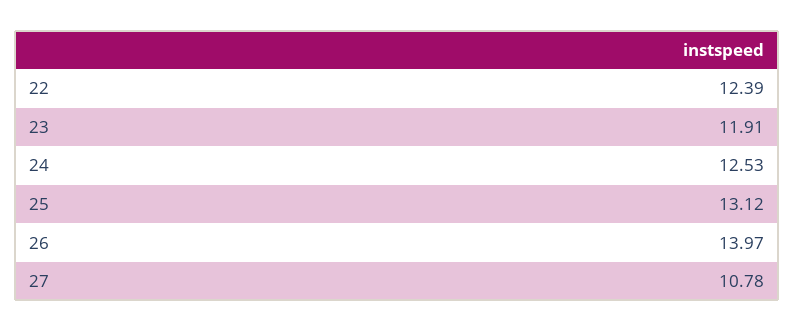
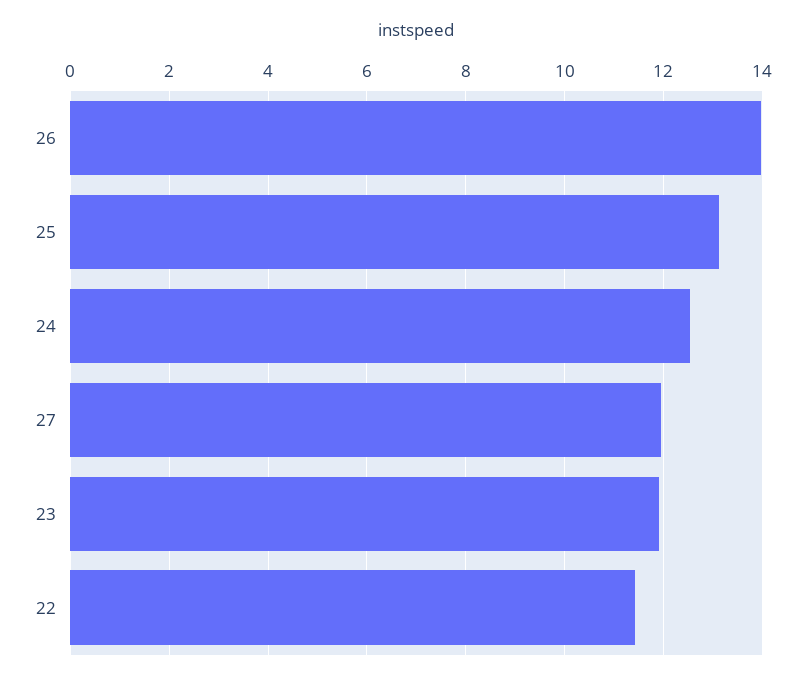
22: 12.39 -> 11.4
27: 10.78 -> 12

